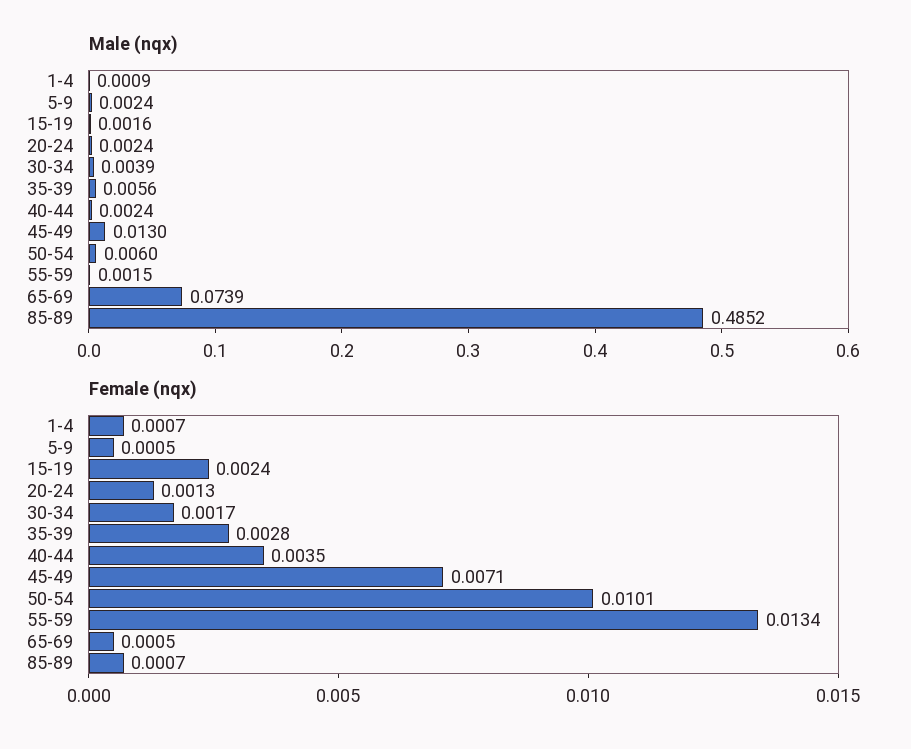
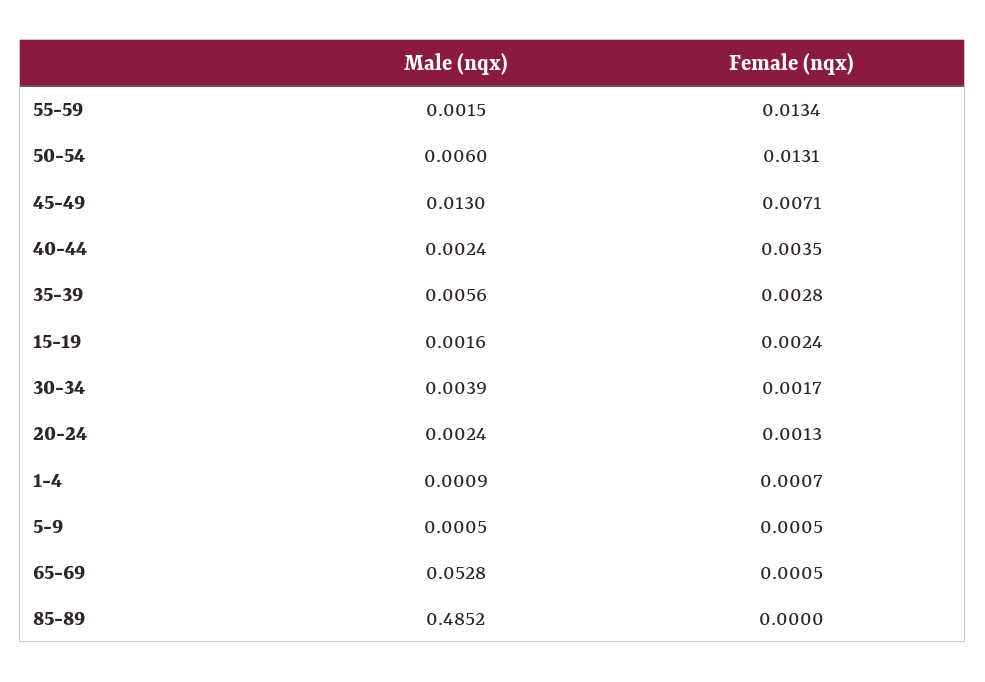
Male (nqx), 5-9: 0.0024 -> 0.0005
Male (nqx), 65-69: 0.0739 -> 0.0528
Female (nqx), 50-54: 0.0101 -> 0.0131
Female (nqx), 85-89: 0.0007 -> 0

